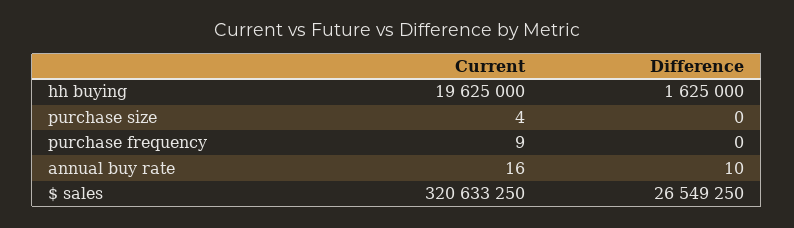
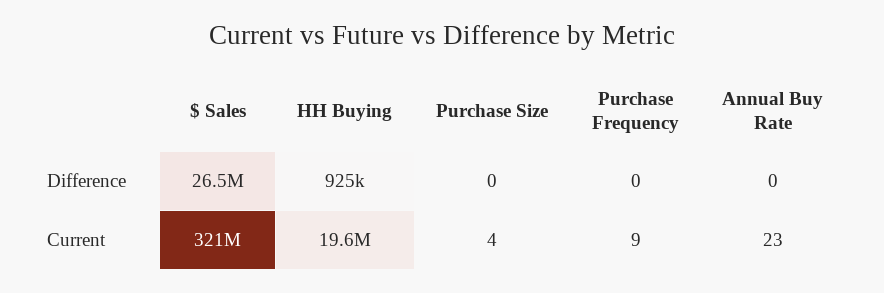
Difference, hh buying: 1625000 -> 925000
Current, annual buy rate: 16 -> 23
Difference, annual buy rate: 10 -> 0

